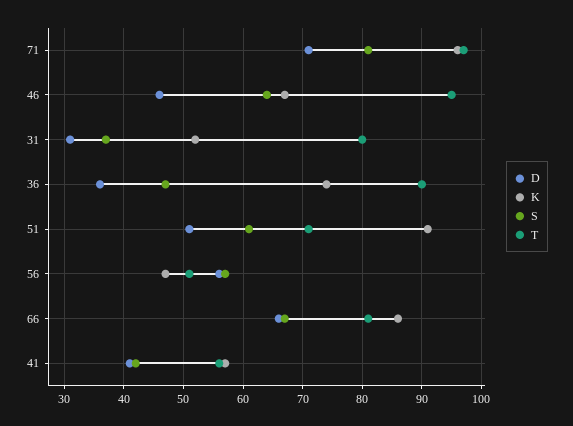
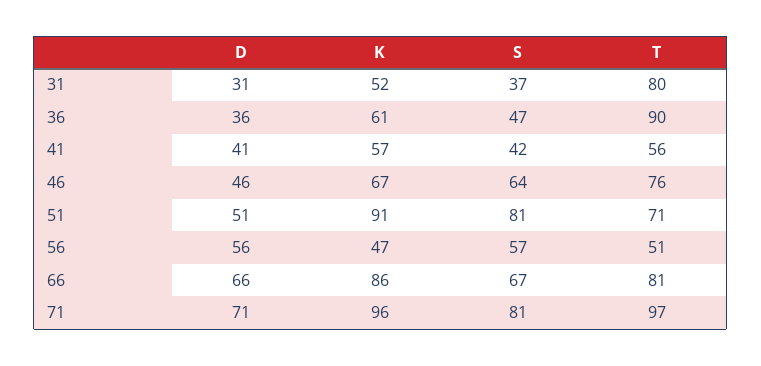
T, 46: 95 -> 76
K, 36: 75 -> 61
S, 51: 60 -> 81

